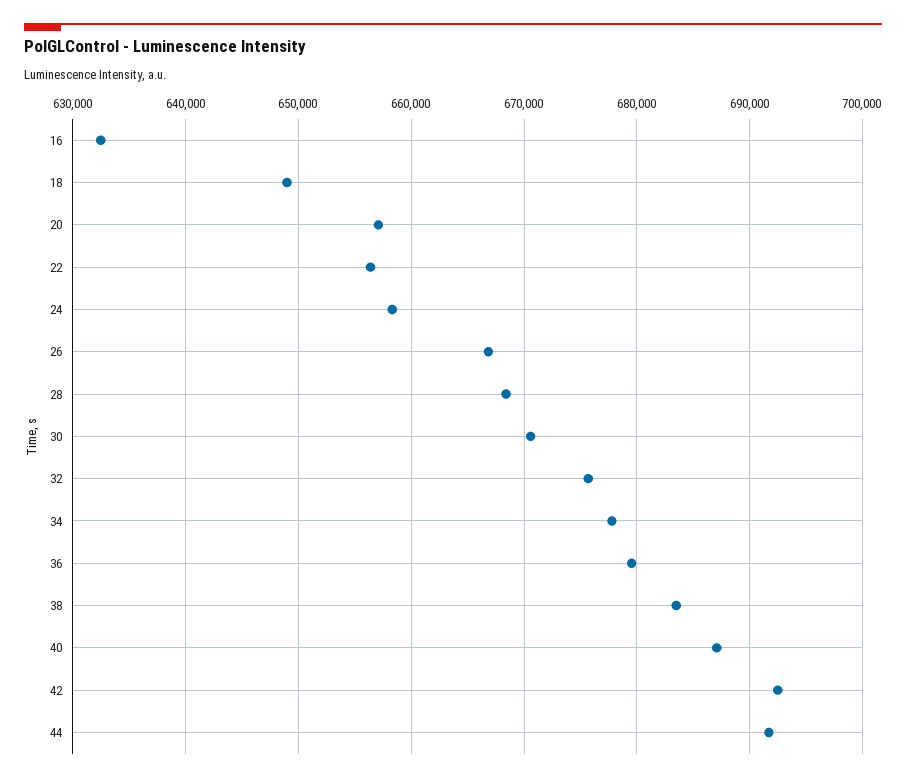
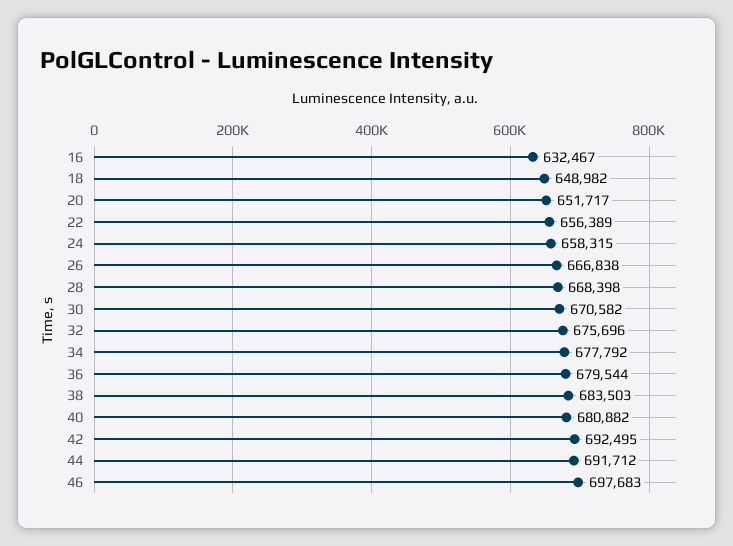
20: 657000 -> 651717
40: 687000 -> 680882
46: none -> 697683

